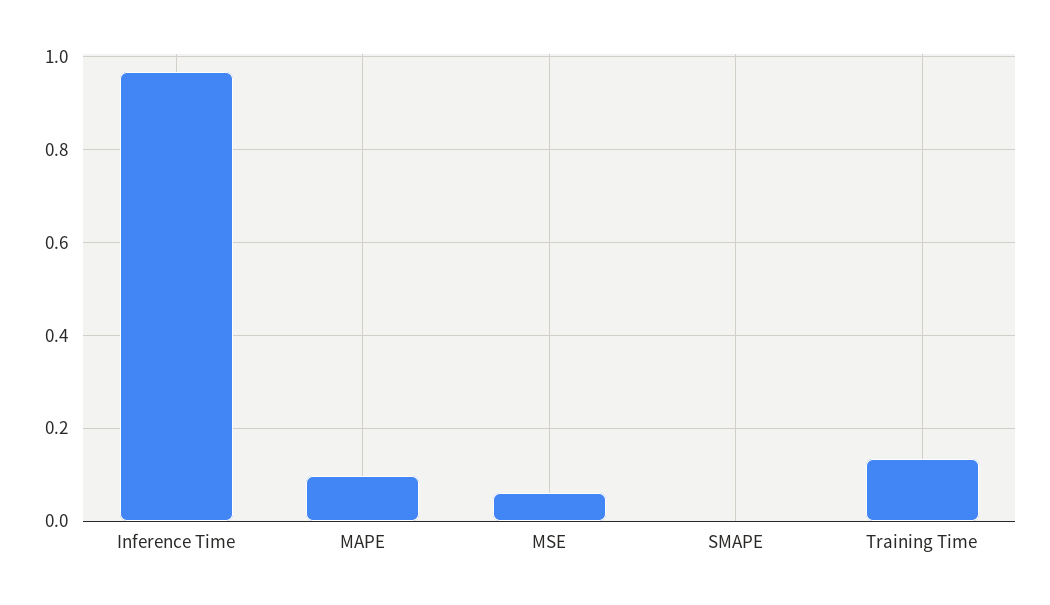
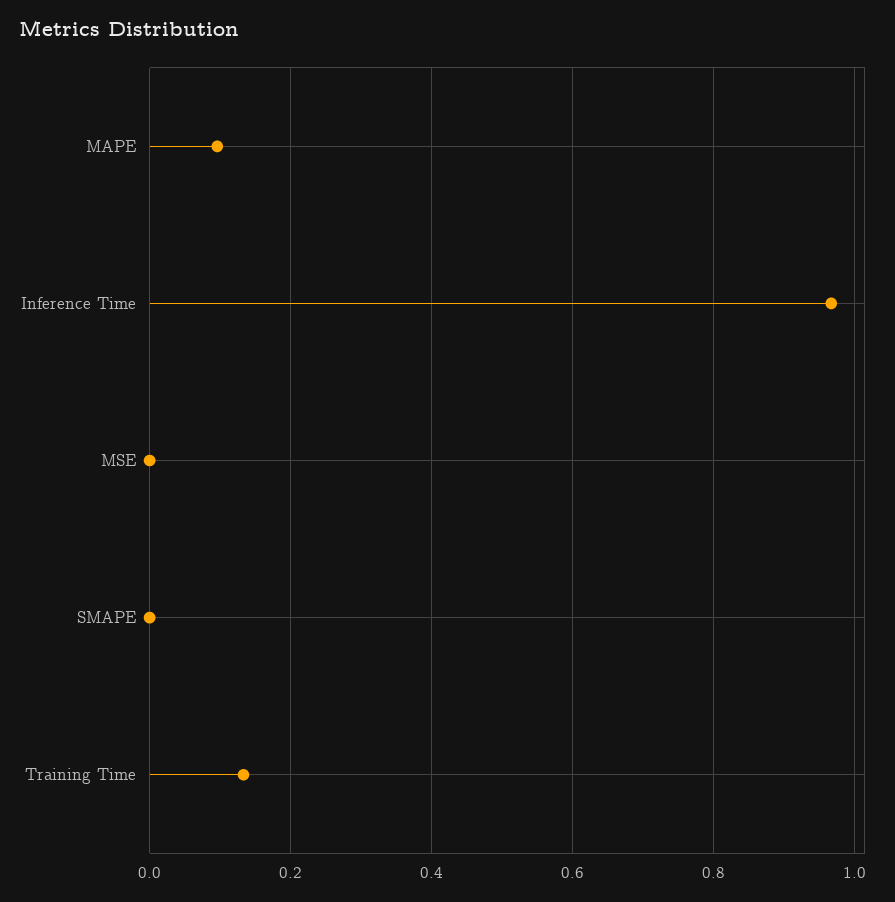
MSE: 0.06 -> 0

